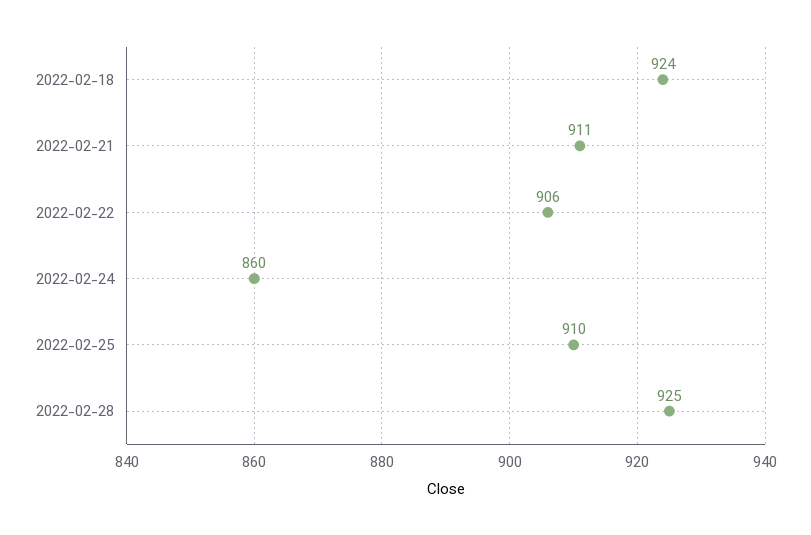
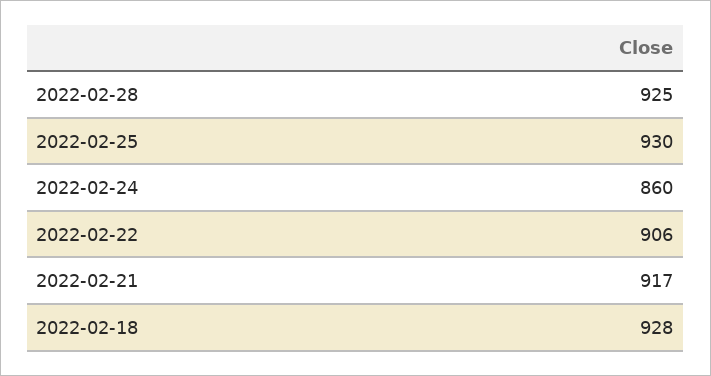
2022-02-18: 924 -> 928
2022-02-21: 911 -> 917
2022-02-25: 910 -> 930

